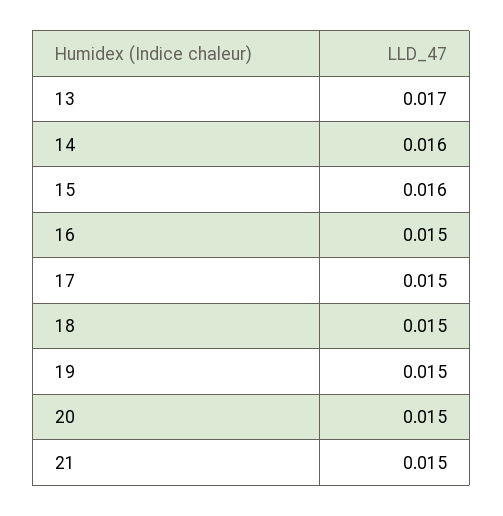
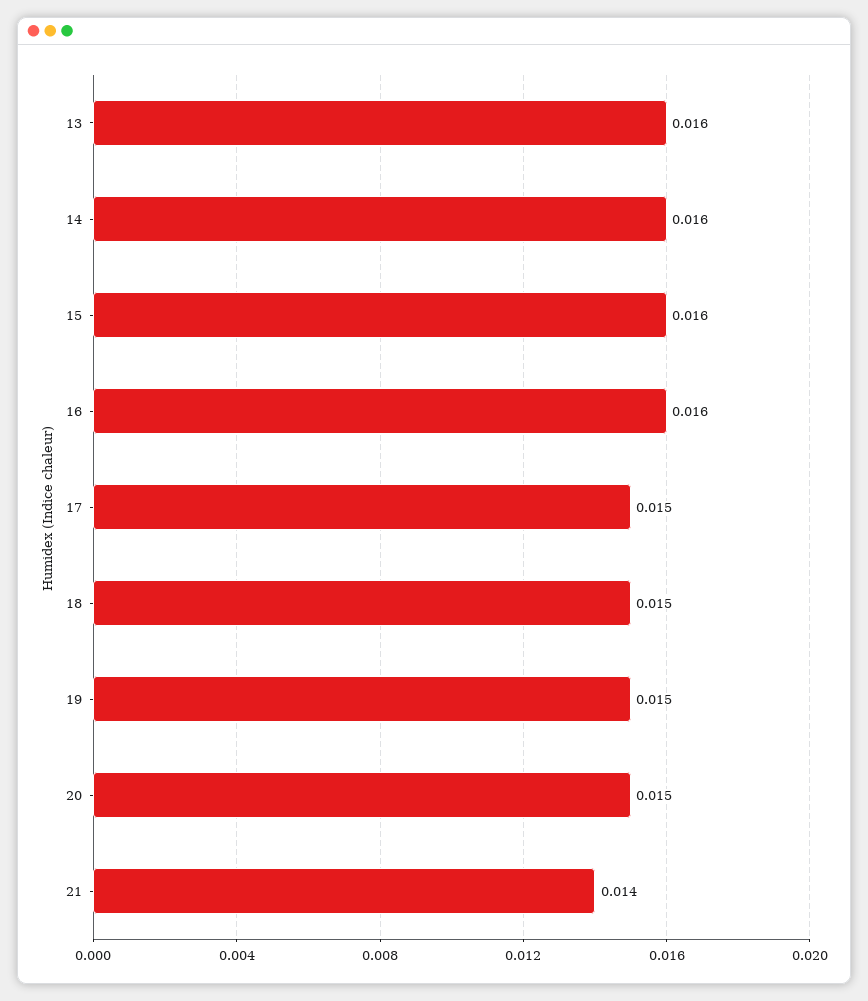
13: 0.017 -> 0.016
16: 0.015 -> 0.016
21: 0.015 -> 0.014

